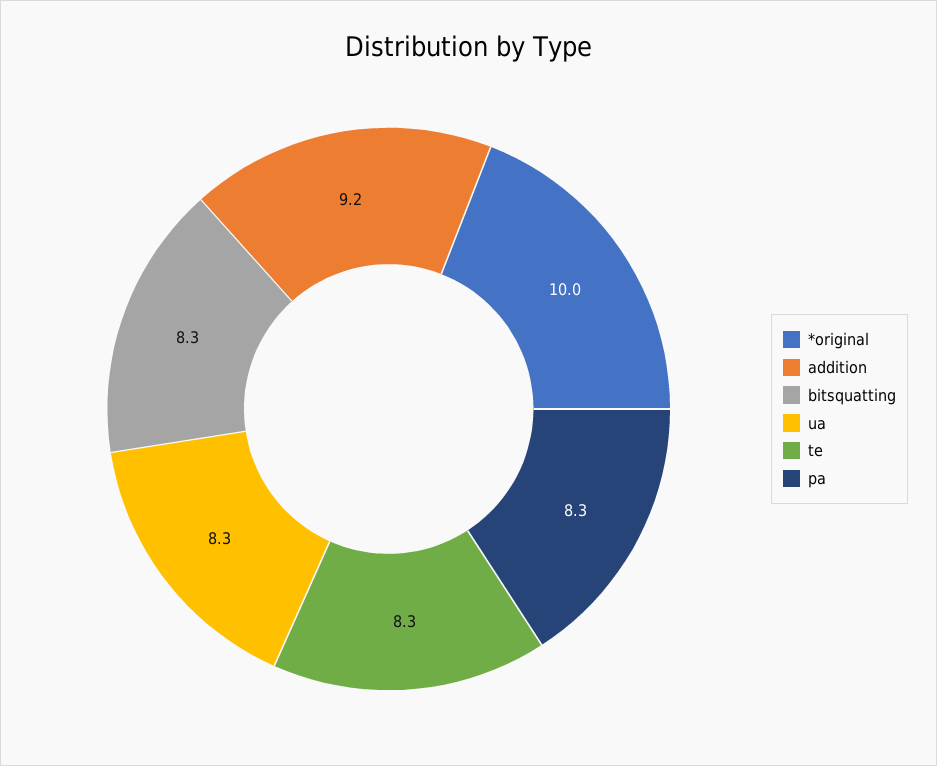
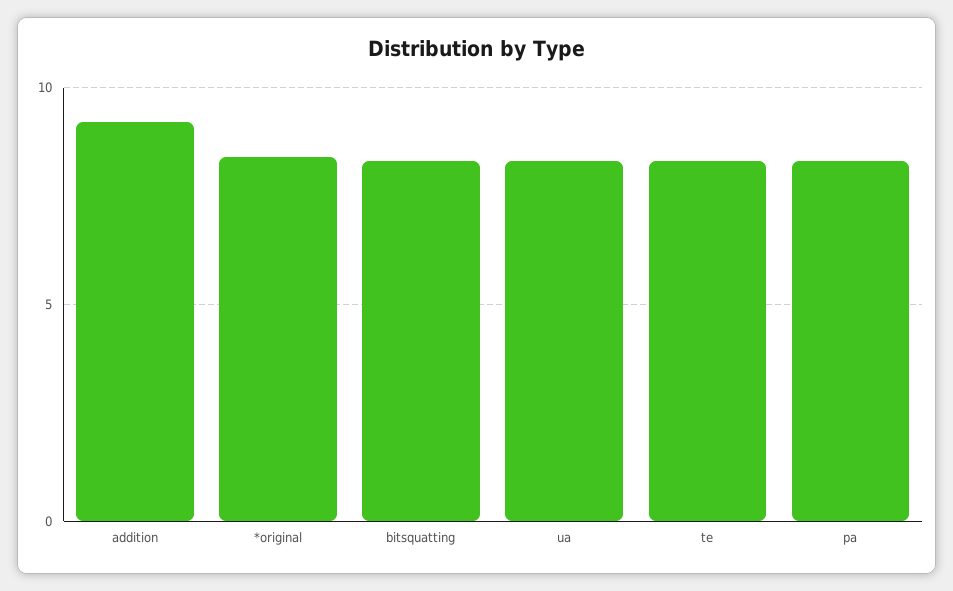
*original: 10 -> 8.5

